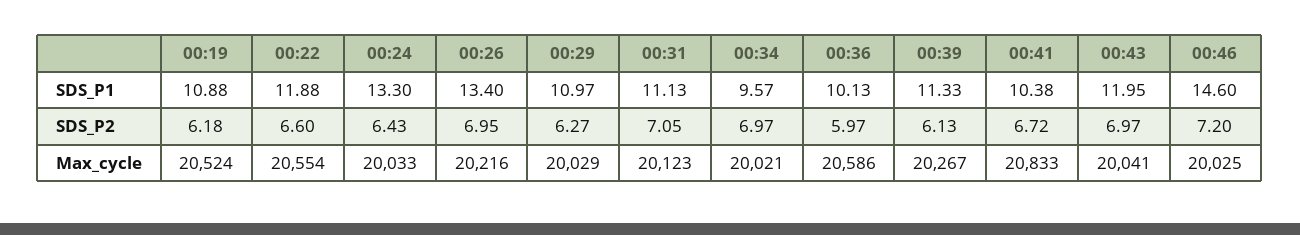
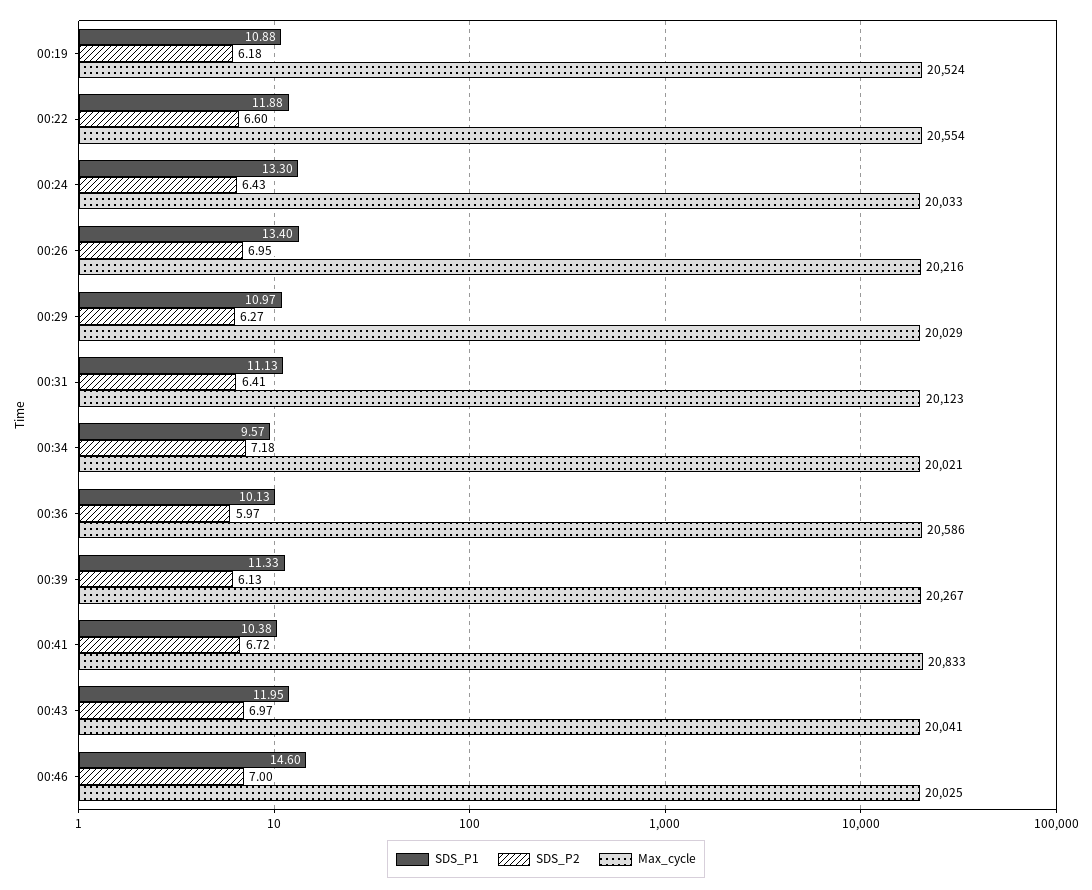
SDS_P2, 00:31: 7.05 -> 6.41
SDS_P2, 00:34: 6.97 -> 7.18
SDS_P2, 00:46: 7.2 -> 7

